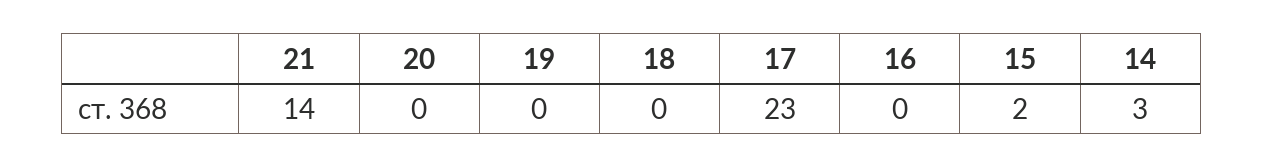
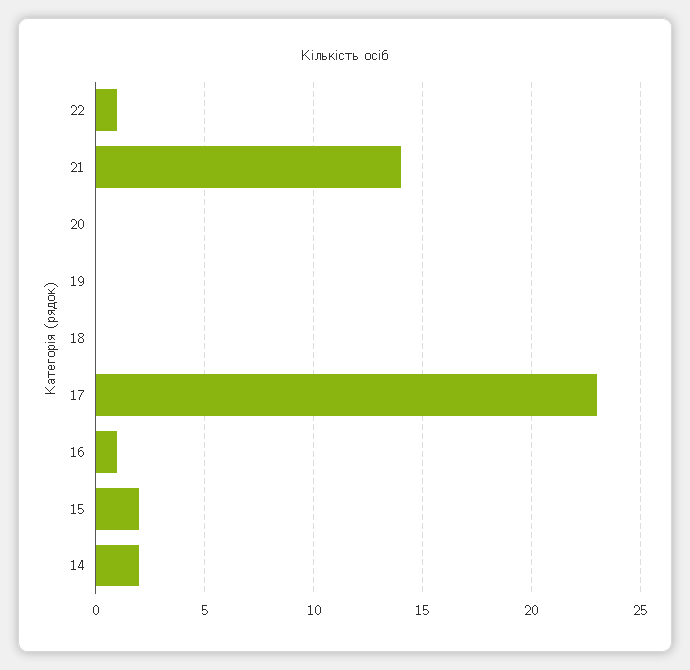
16: 0 -> 1
14: 3 -> 2
22: none -> 1

